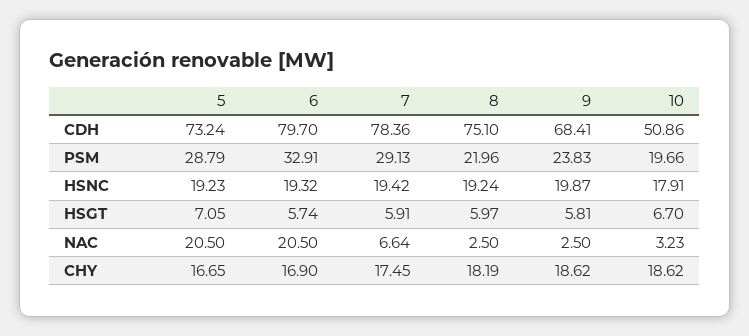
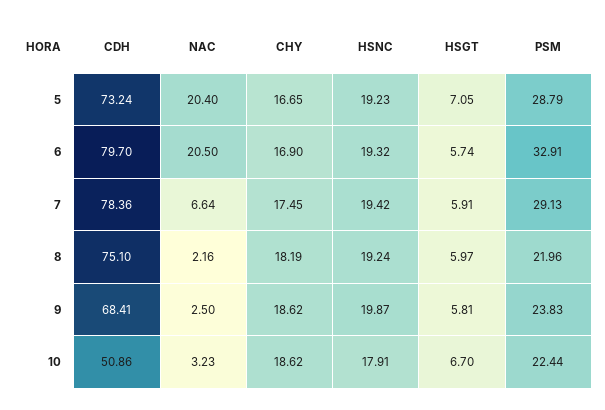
10, PSM: 19.66 -> 22.44
5, NAC: 20.5 -> 20.4
8, NAC: 2.5 -> 2.16

